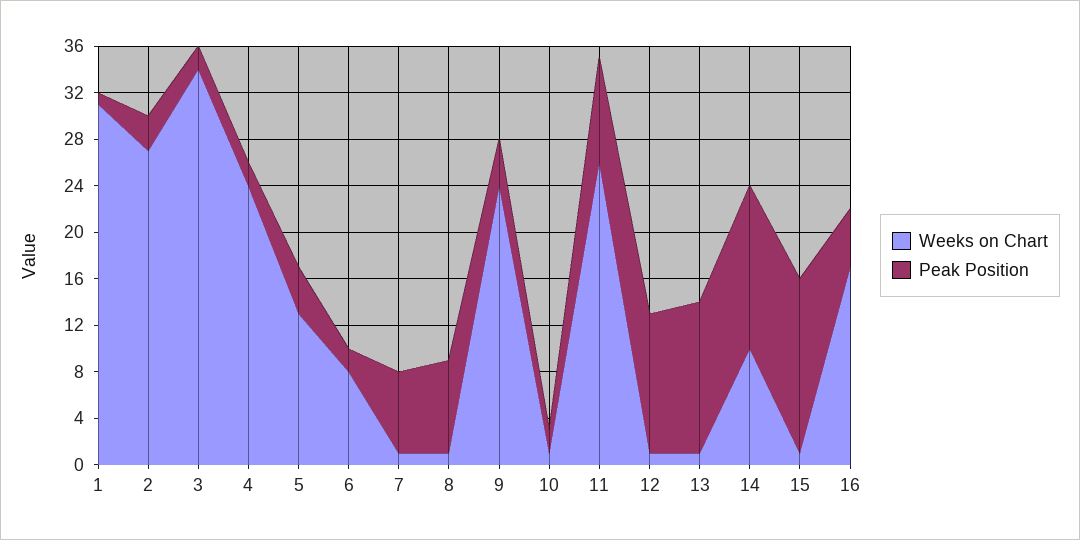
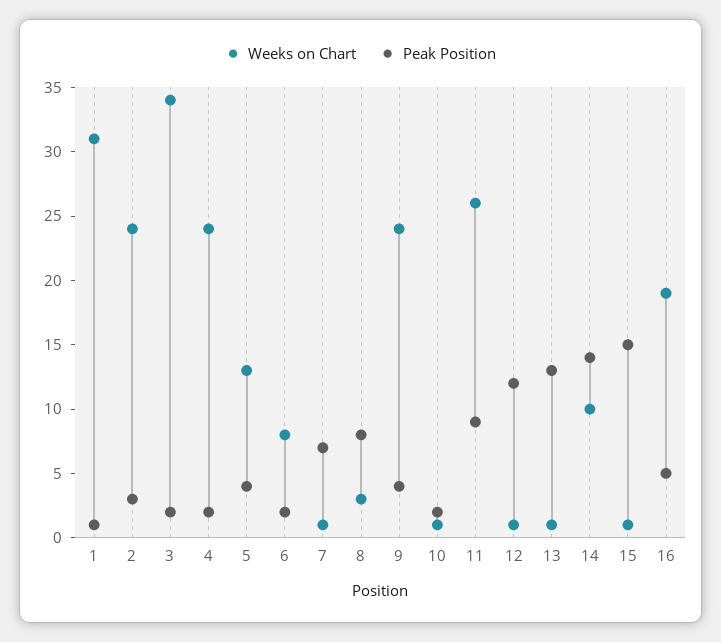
Weeks on Chart, 2: 27 -> 24
Weeks on Chart, 8: 1 -> 3
Weeks on Chart, 16: 17 -> 19

